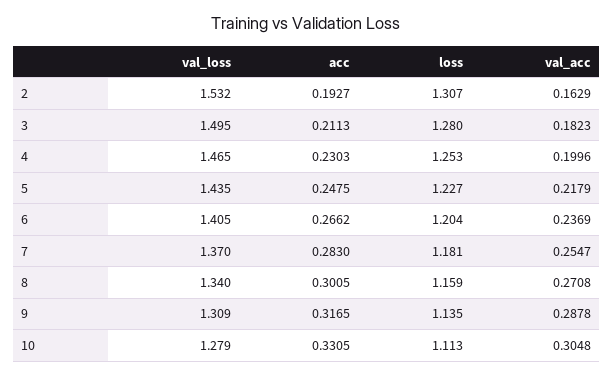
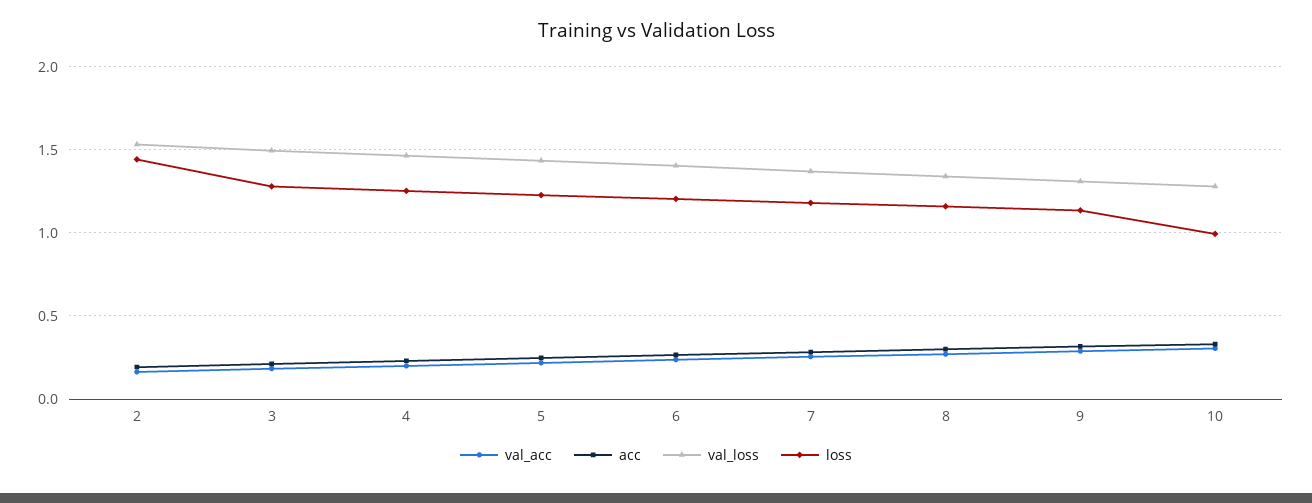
loss, 2: 1.307 -> 1.45
loss, 10: 1.113 -> 1

